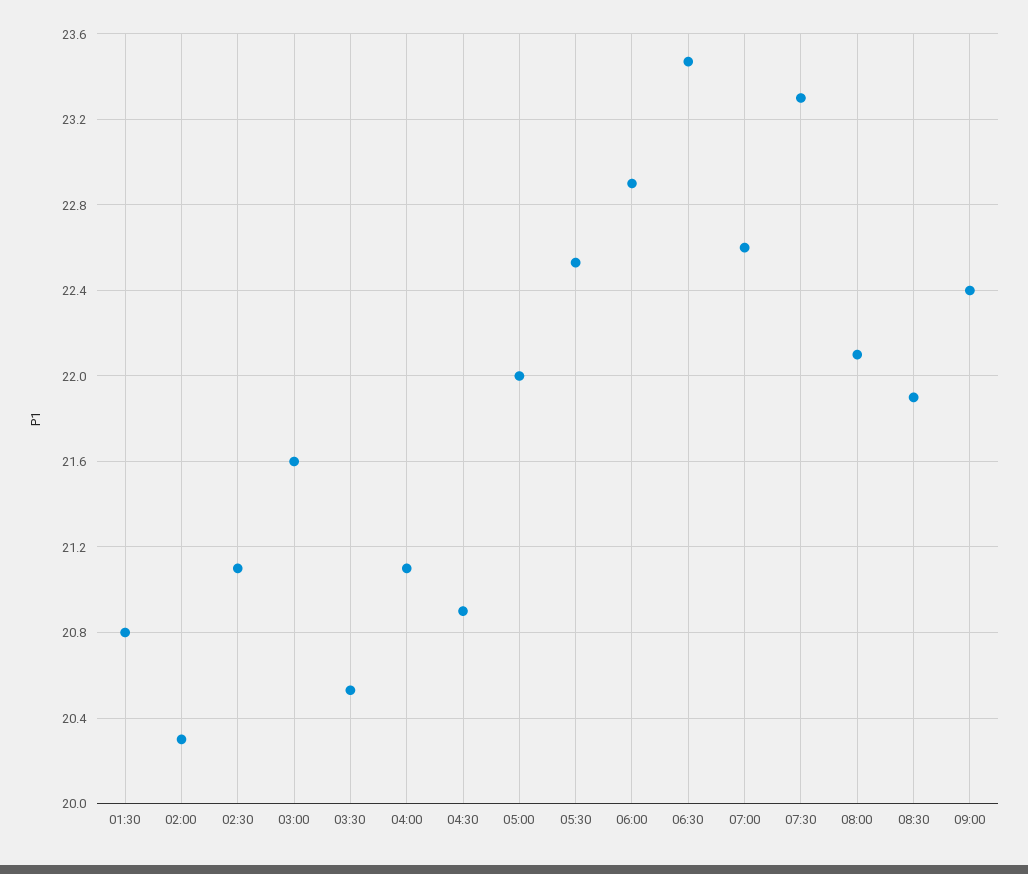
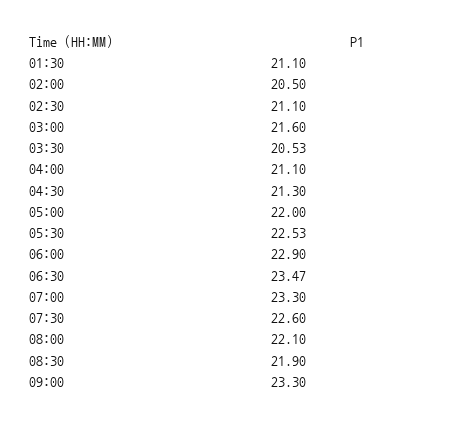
01:30: 20.8 -> 21.1
02:00: 20.3 -> 20.5
04:30: 20.9 -> 21.3
07:00: 22.6 -> 23.3
07:30: 23.3 -> 22.6
09:00: 22.4 -> 23.3

